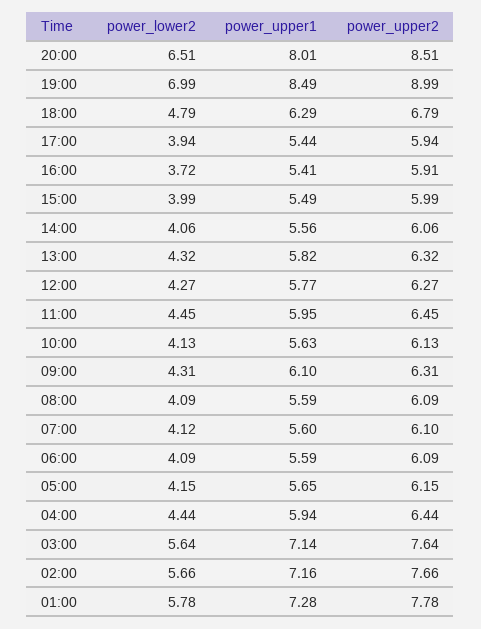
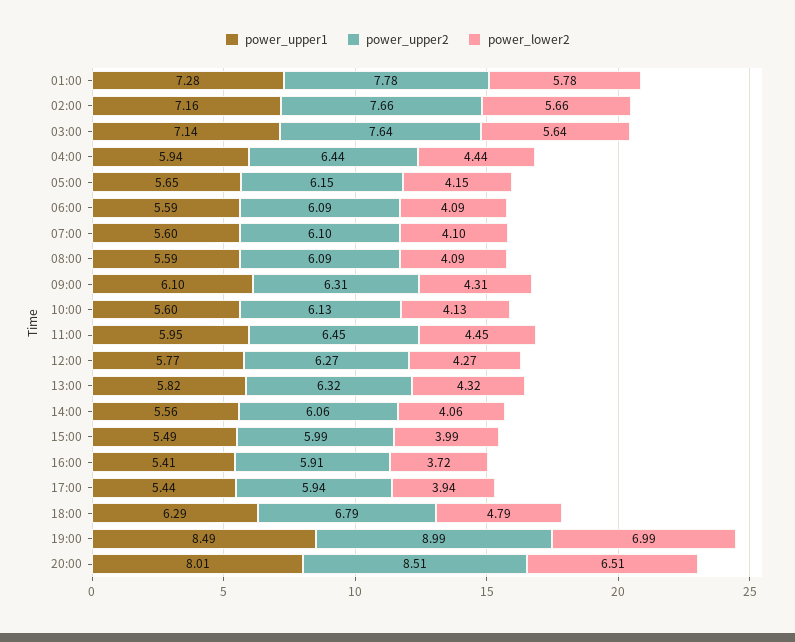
power_upper1, 10:00: 5.63 -> 5.6
power_lower2, 07:00: 4.12 -> 4.1

